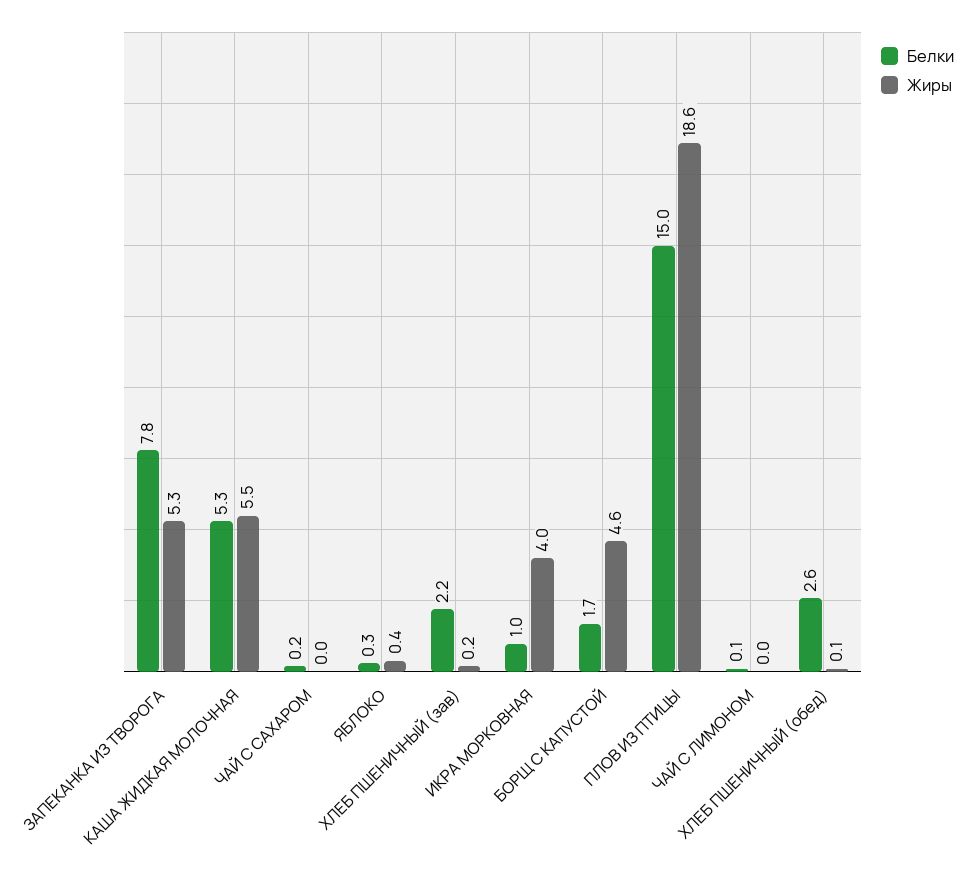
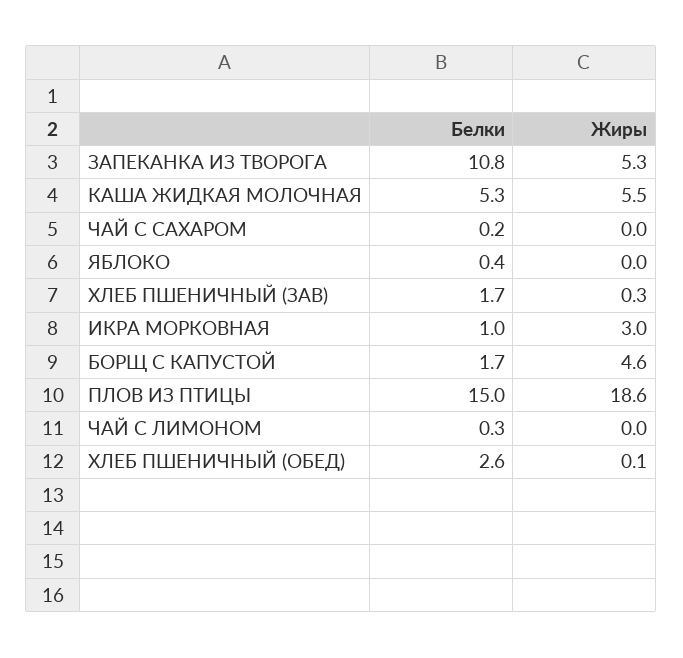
Белки, ЗАПЕКАНКА ИЗ ТВОРОГА: 7.8 -> 10.8
Белки, ЯБЛОКО: 0.3 -> 0.4
Жиры, ЯБЛОКО: 0.4 -> 0
Белки, ХЛЕБ ПШЕНИЧНЫЙ (зав): 2.2 -> 1.7
Жиры, ХЛЕБ ПШЕНИЧНЫЙ (зав): 0.2 -> 0.3
Жиры, ИКРА МОРКОВНАЯ: 4 -> 3
Белки, ЧАЙ С ЛИМОНОМ: 0.1 -> 0.3

